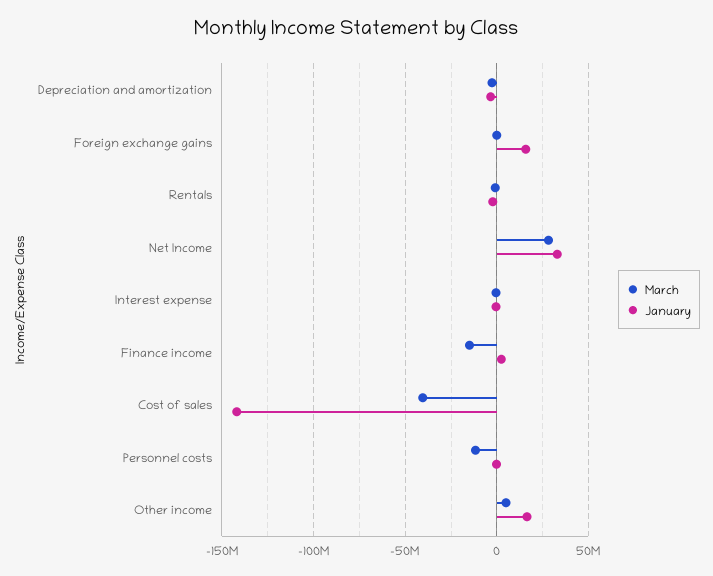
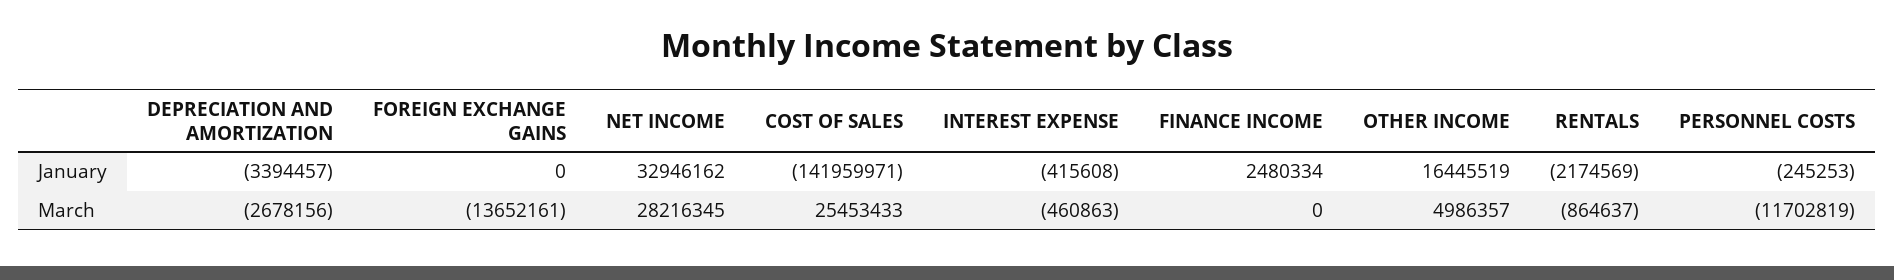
March, Foreign exchange gains: 0 -> -13652161
January, Foreign exchange gains: 15000000 -> 0
March, Finance income: -15000000 -> 0
March, Cost of sales: -40000000 -> 25453433

